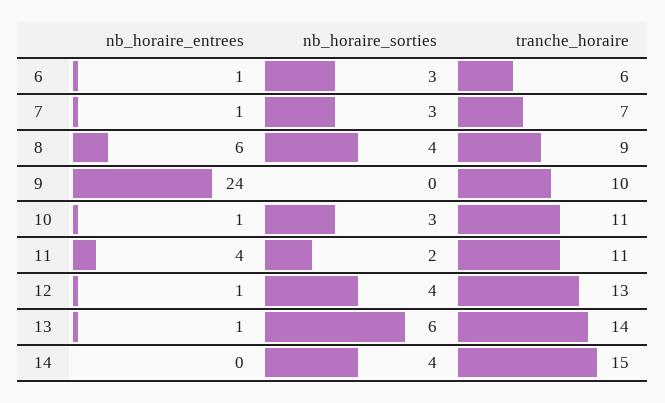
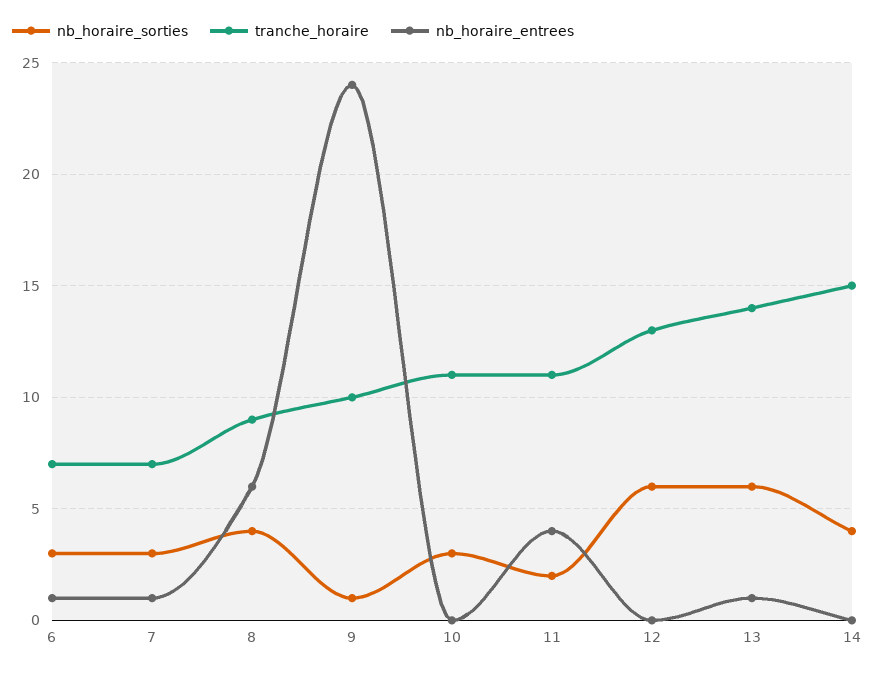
tranche_horaire, 6: 6 -> 7
nb_horaire_sorties, 9: 0 -> 1
nb_horaire_entrees, 10: 1 -> 0
nb_horaire_entrees, 12: 1 -> 0
nb_horaire_sorties, 12: 4 -> 6

